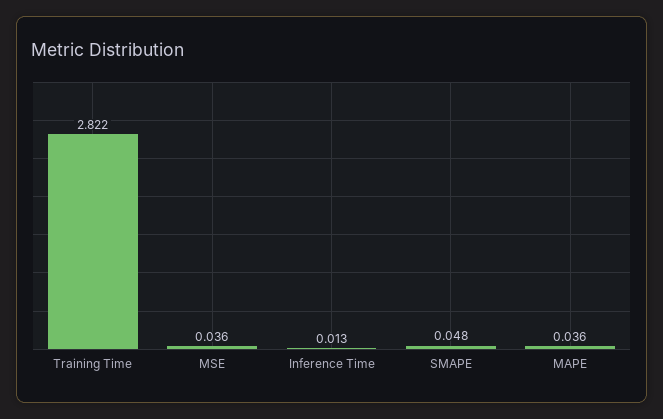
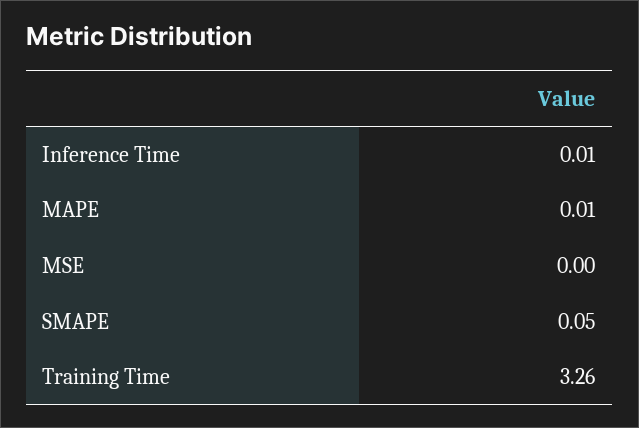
Training Time: 2.822 -> 3.26
MSE: 0.036 -> 0
MAPE: 0.036 -> 0.01

